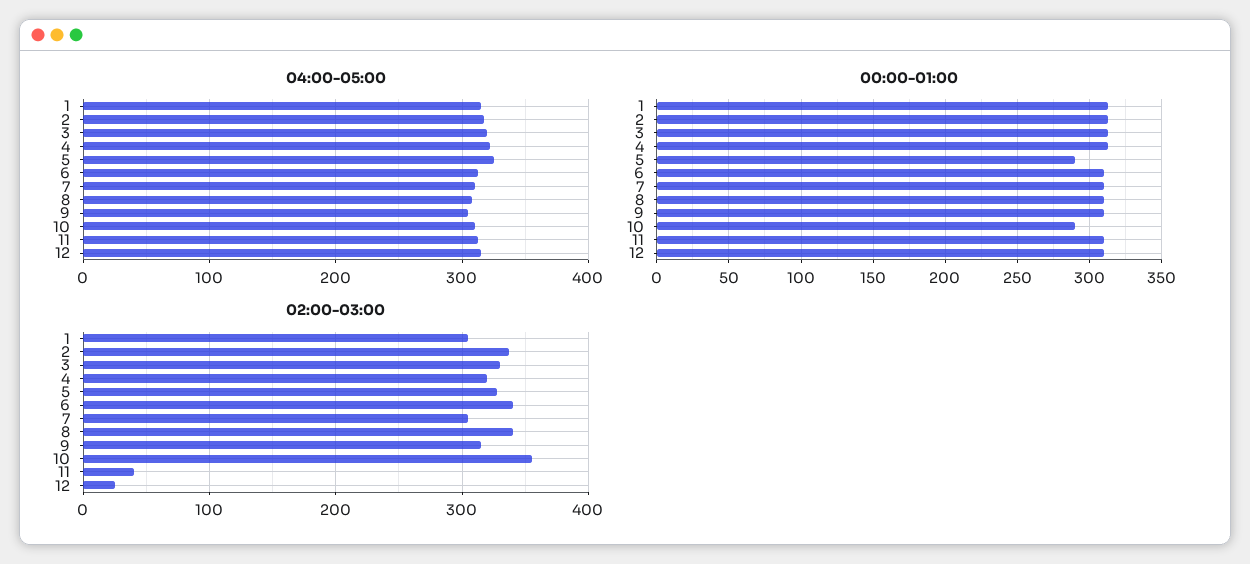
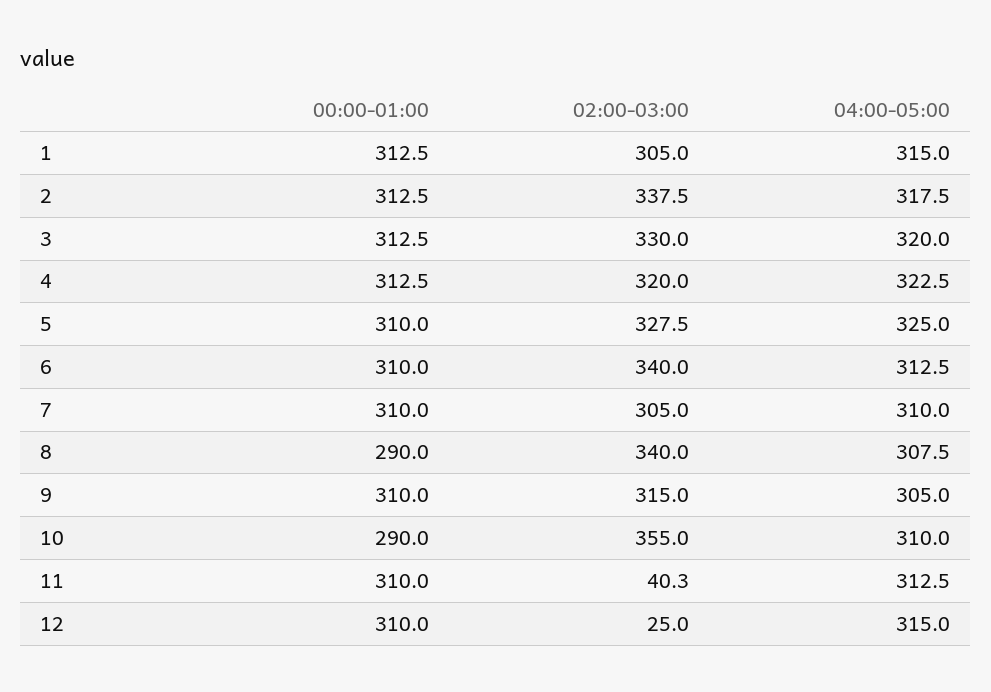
00:00-01:00, 5: 290 -> 310
00:00-01:00, 8: 310 -> 290

